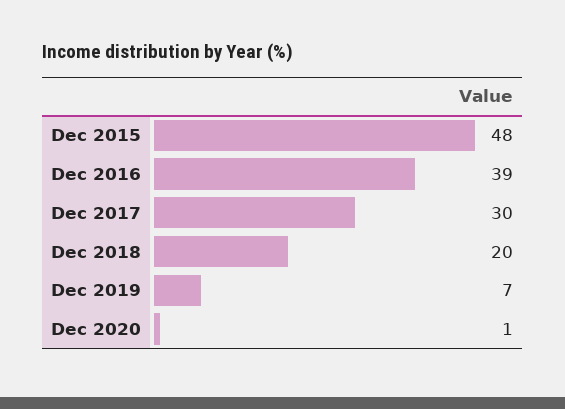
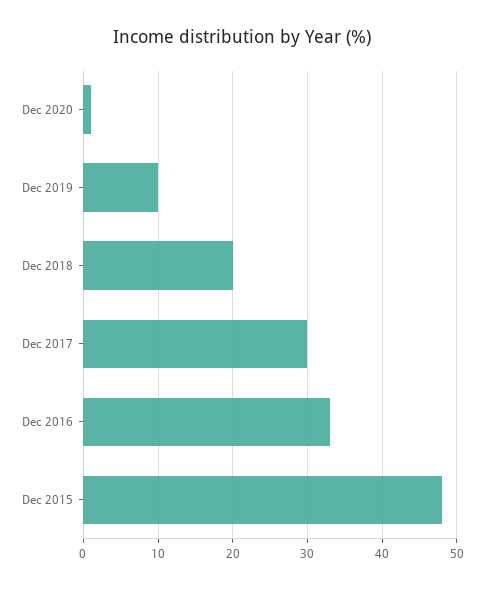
Dec 2016: 39 -> 33
Dec 2019: 7 -> 10

